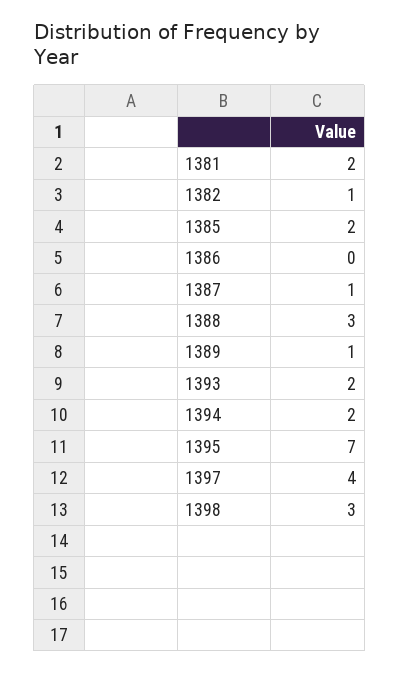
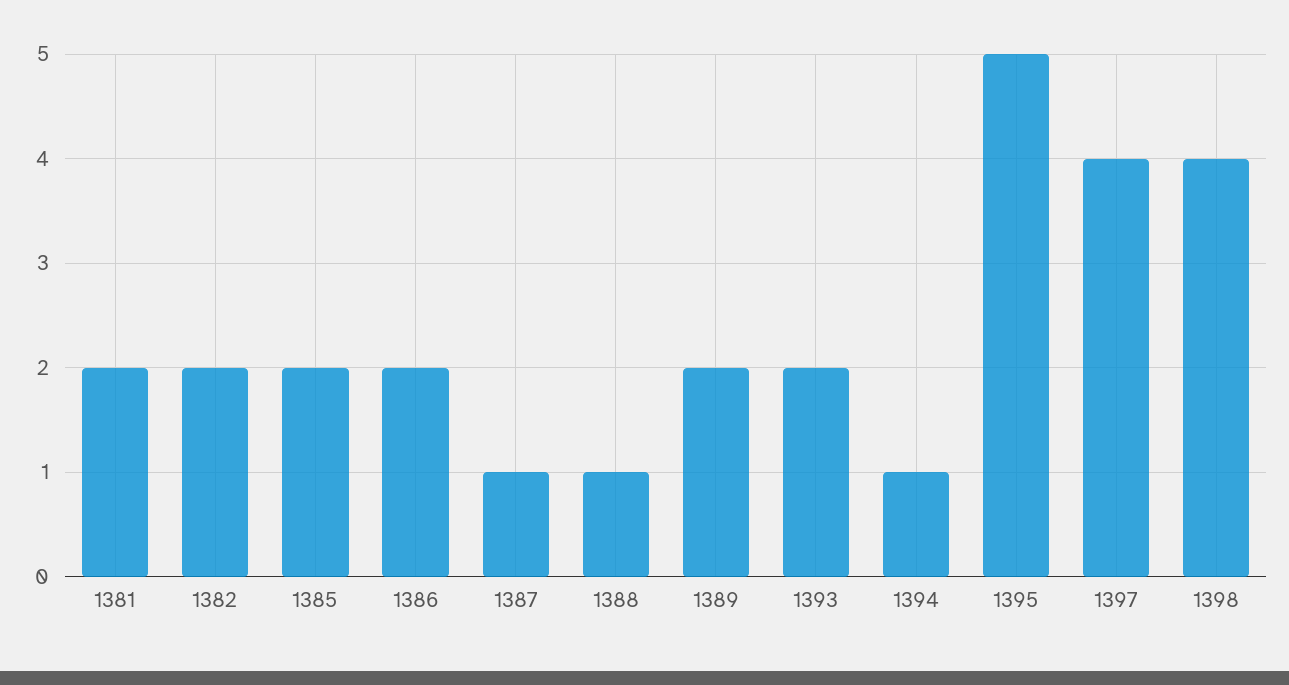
1382: 1 -> 2
1386: 0 -> 2
1388: 3 -> 1
1389: 1 -> 2
1394: 2 -> 1
1395: 7 -> 5
1398: 3 -> 4

